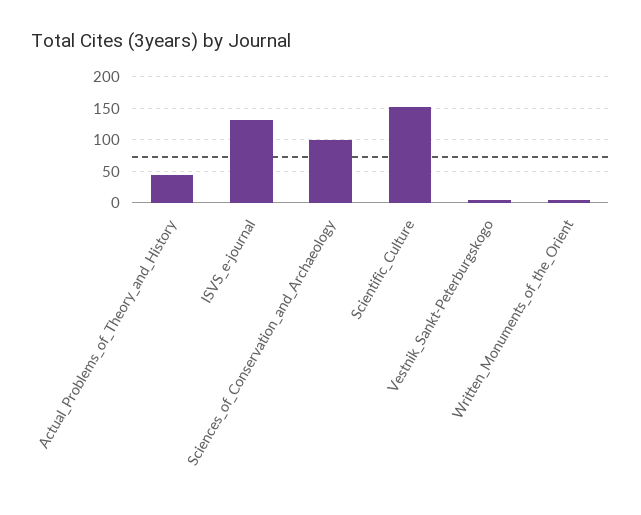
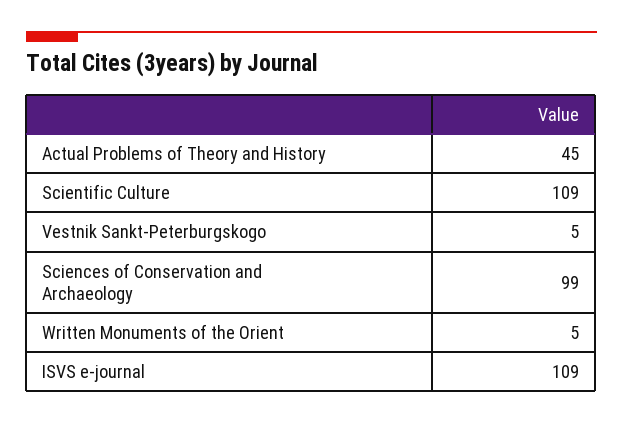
ISVS_e-journal: 130 -> 109
Scientific_Culture: 150 -> 109

